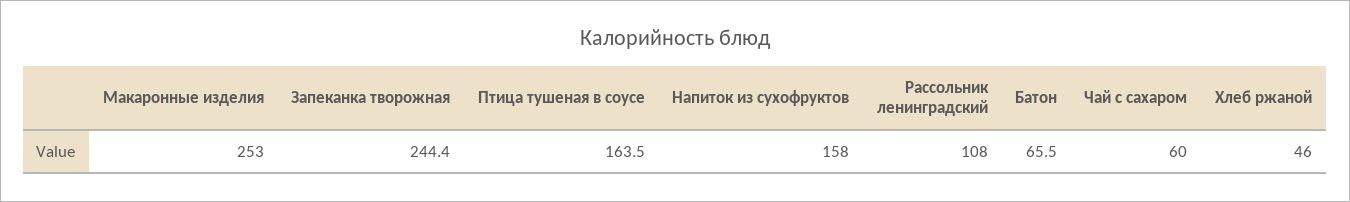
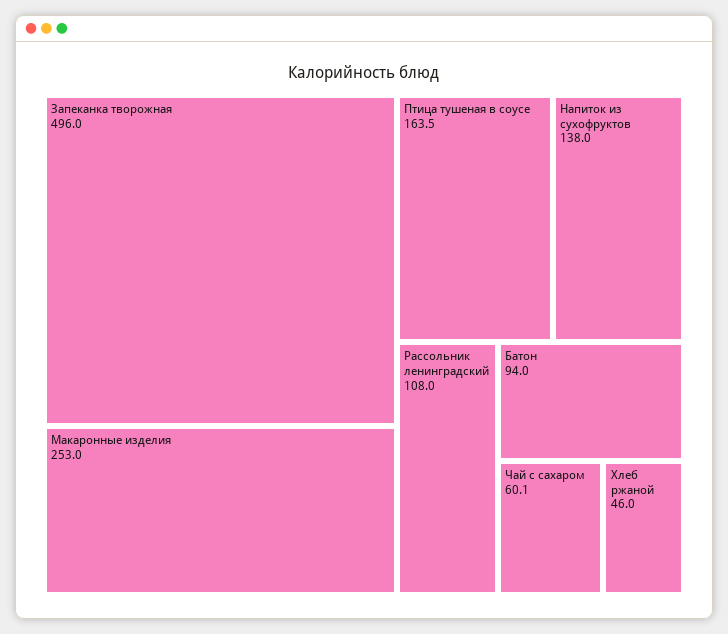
Запеканка творожная: 244.4 -> 496
Напиток из сухофруктов: 158 -> 138
Батон: 65.5 -> 94
Чай с сахаром: 60 -> 60.1

